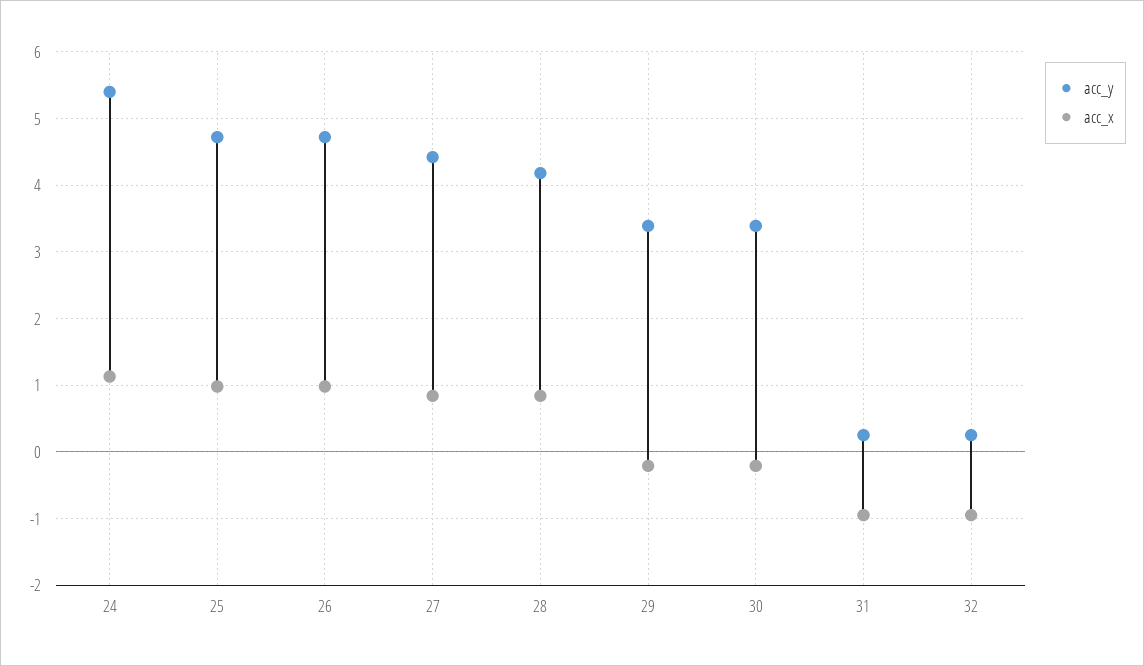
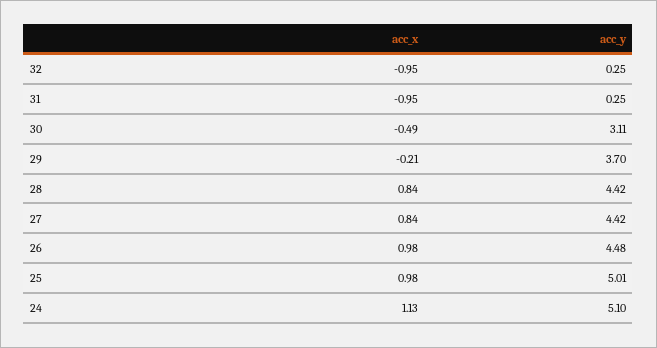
acc_y, 24: 5.4 -> 5.1
acc_y, 25: 4.7 -> 5.01
acc_y, 26: 4.7 -> 4.48
acc_y, 28: 4.2 -> 4.42
acc_y, 29: 3.4 -> 3.7
acc_y, 30: 3.4 -> 3.11
acc_x, 30: -0.2 -> -0.49

